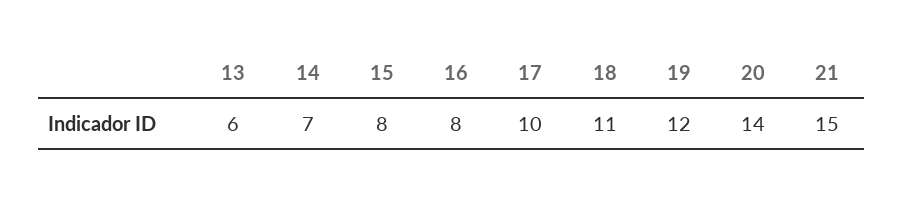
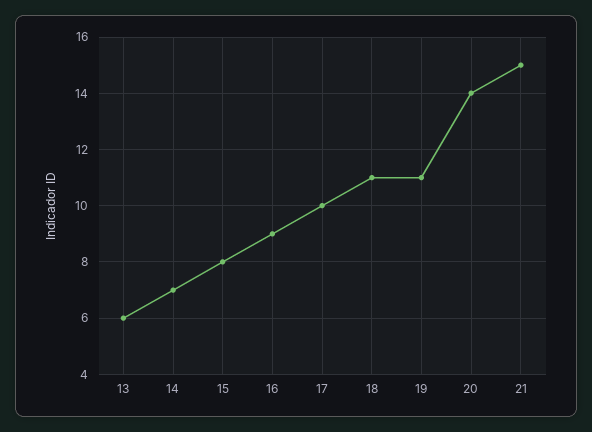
16: 8 -> 9
19: 12 -> 11

